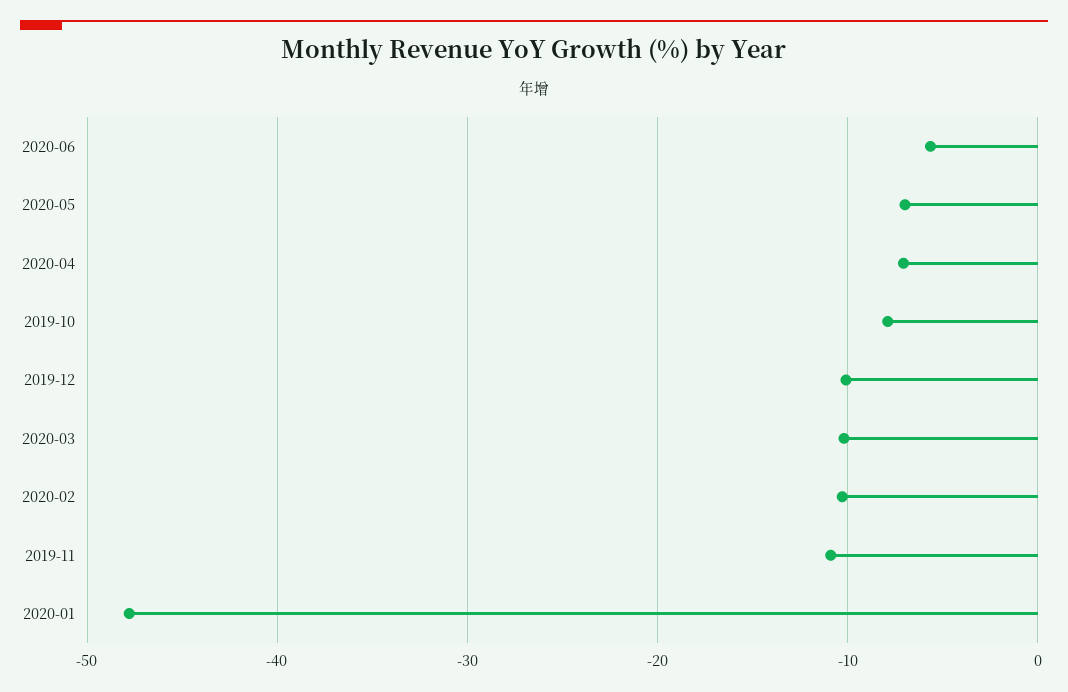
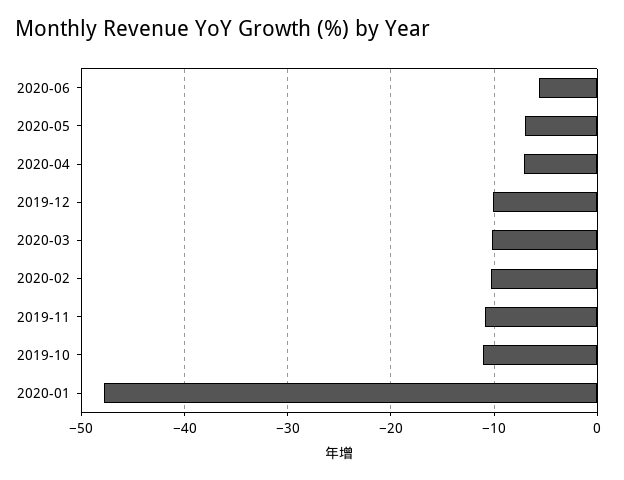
2019-10: -8 -> -11

